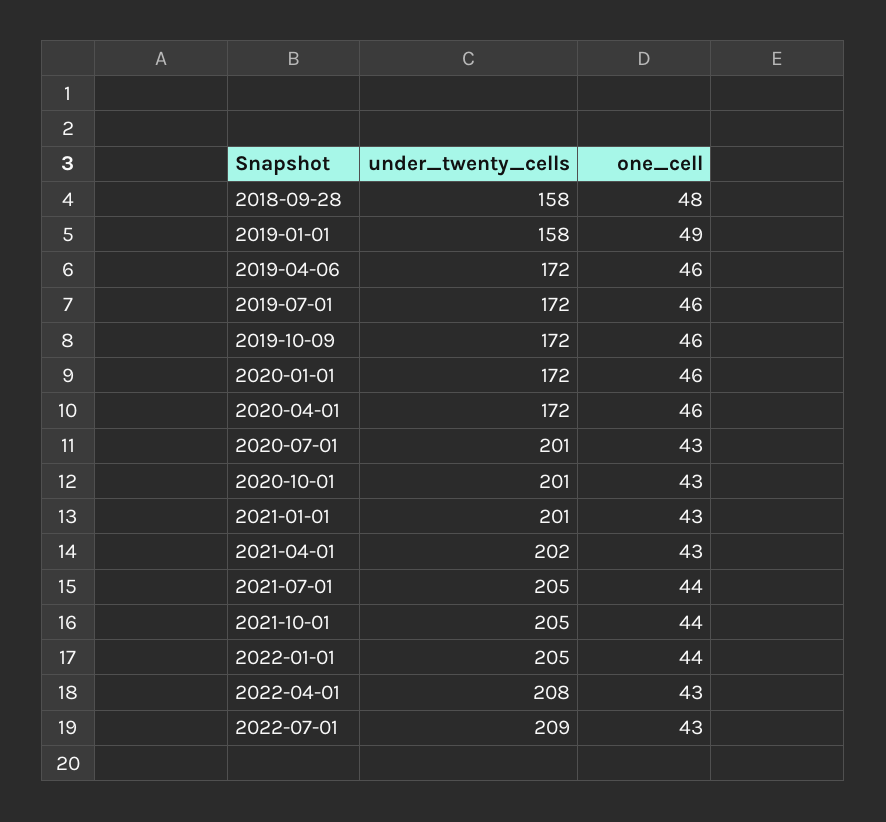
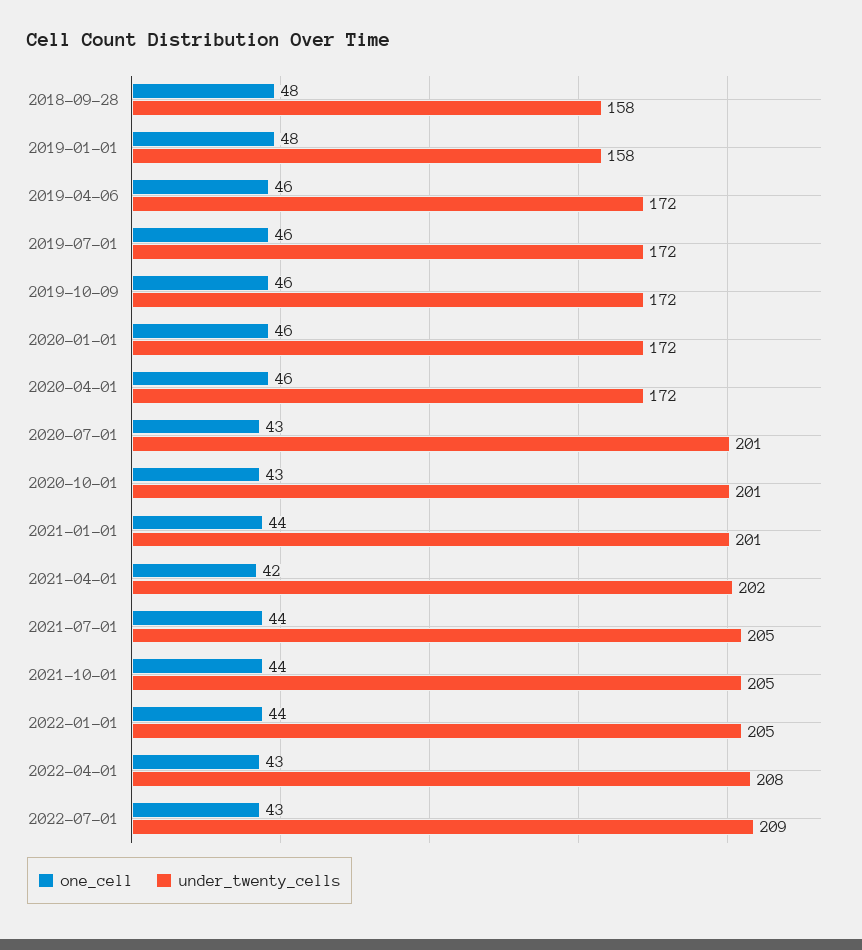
one_cell, 2019-01-01: 49 -> 48
one_cell, 2021-01-01: 43 -> 44
one_cell, 2021-04-01: 43 -> 42

